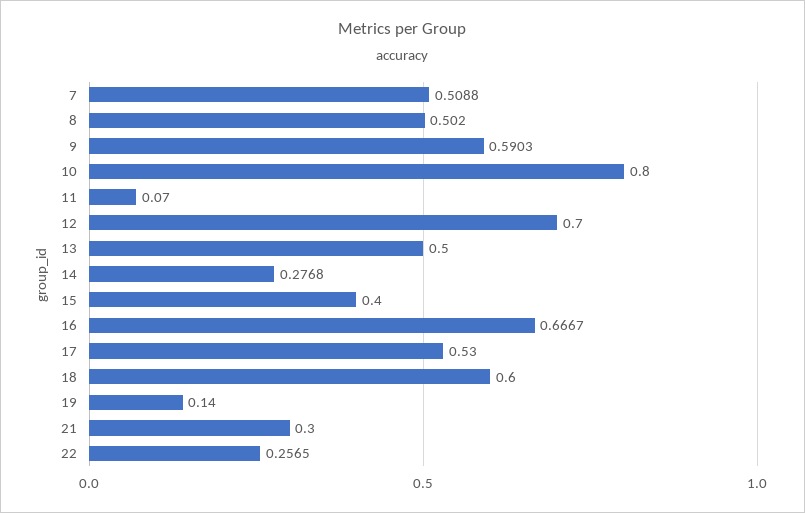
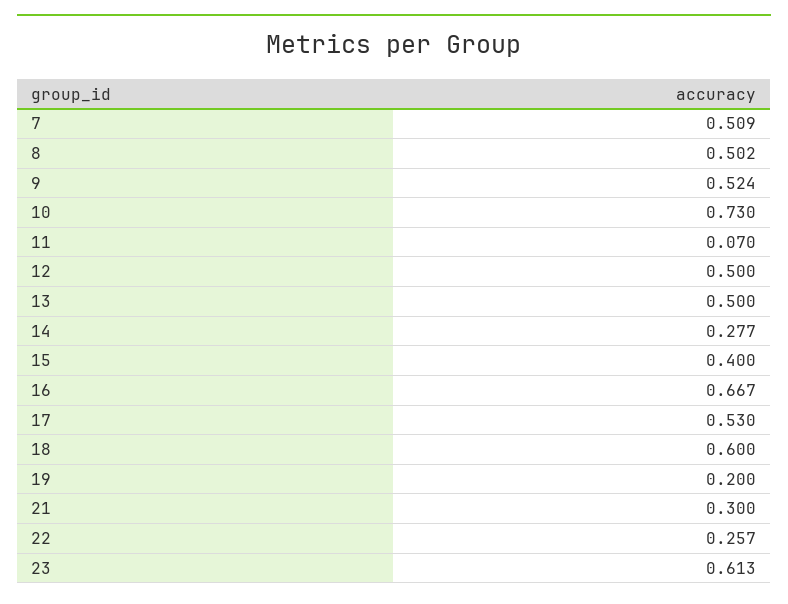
9: 0.5903 -> 0.524
10: 0.8 -> 0.73
12: 0.7 -> 0.5
19: 0.14 -> 0.2
23: none -> 0.613

